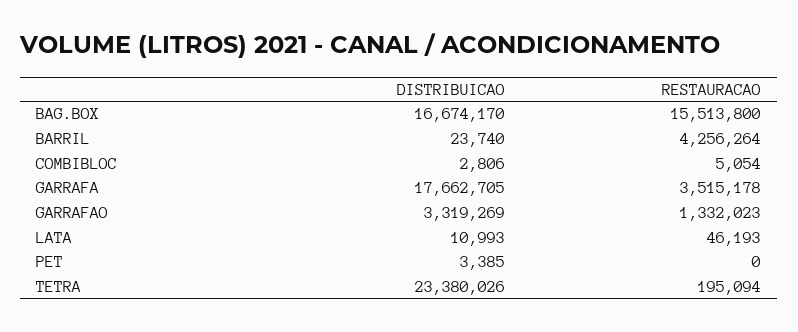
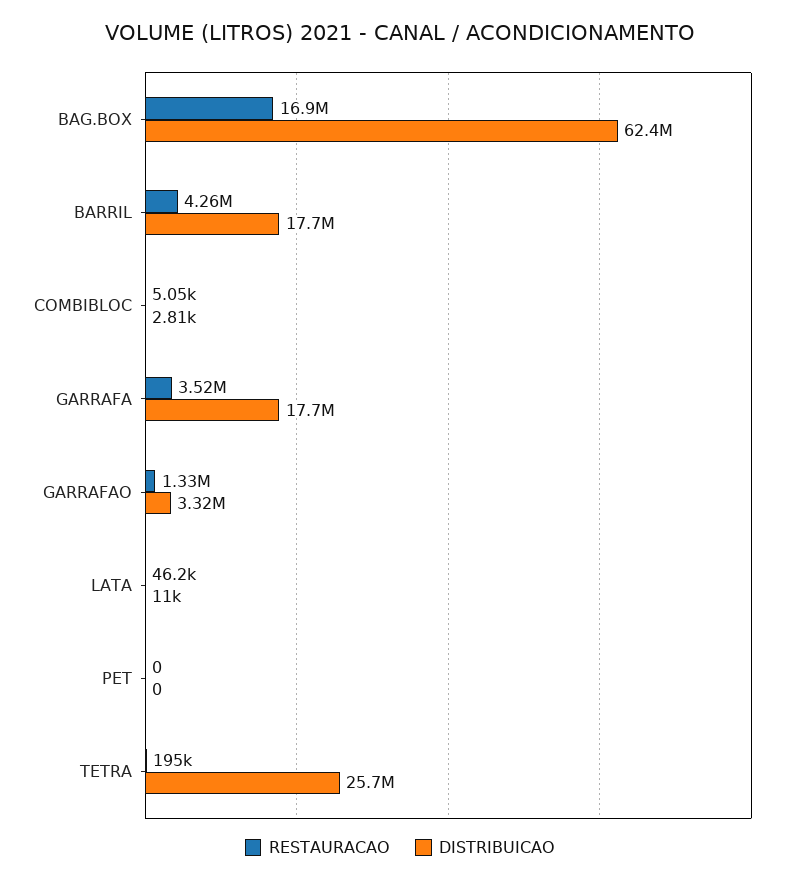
DISTRIBUICAO, BAG.BOX: 16674170 -> 62400000
RESTAURACAO, BAG.BOX: 15513800 -> 16900000
DISTRIBUICAO, BARRIL: 23740 -> 17700000
DISTRIBUICAO, PET: 3385 -> 0
DISTRIBUICAO, TETRA: 23380026 -> 25700000

